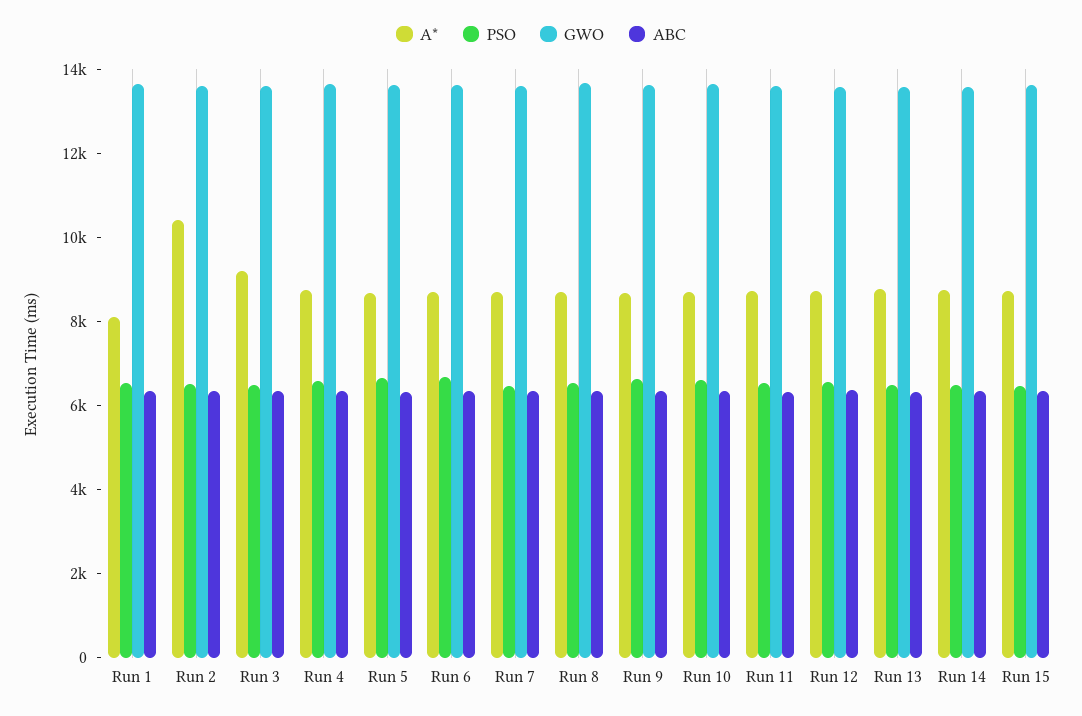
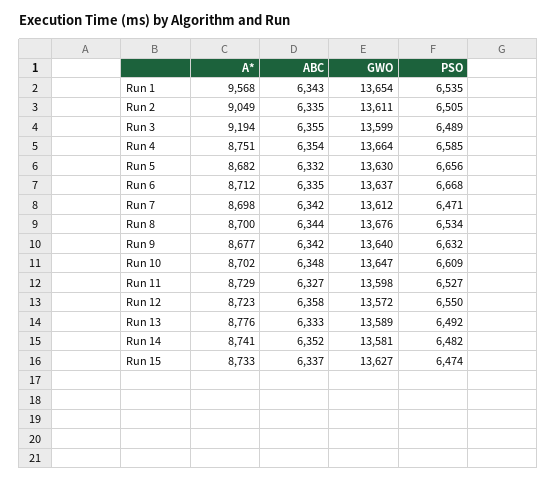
A*, Run 1: 8000 -> 9568
A*, Run 2: 10500 -> 9049

